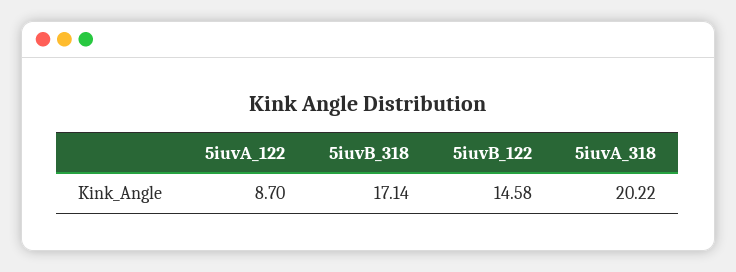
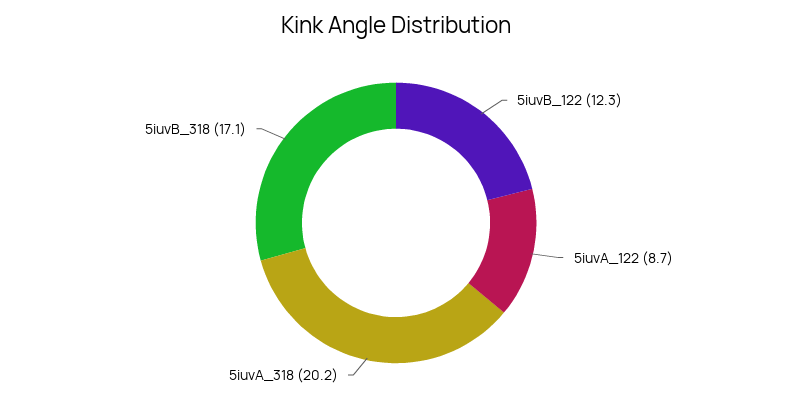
5iuvB_122: 14.58 -> 12.3

